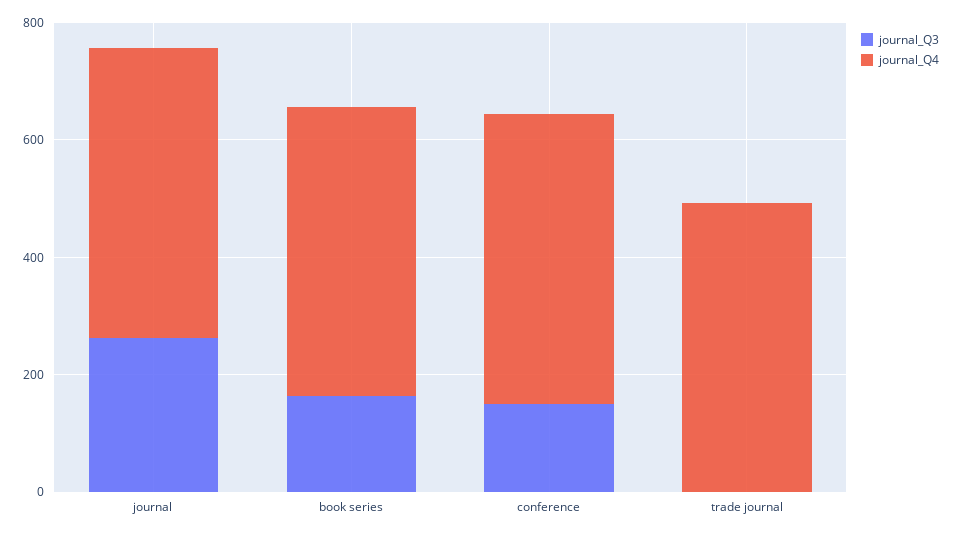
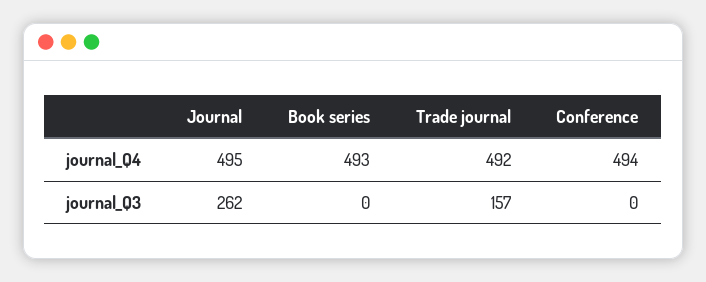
journal_Q3, book series: 150 -> 0
journal_Q3, conference: 150 -> 0
journal_Q3, trade journal: 0 -> 157

